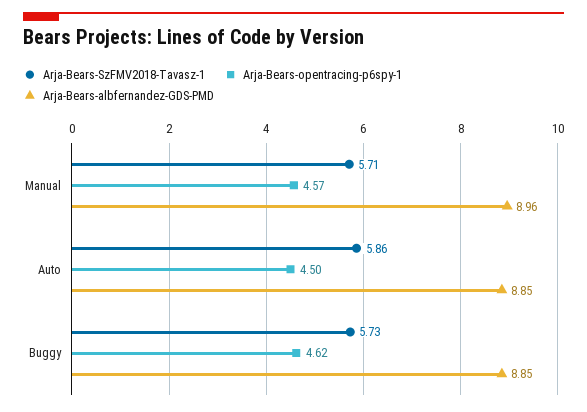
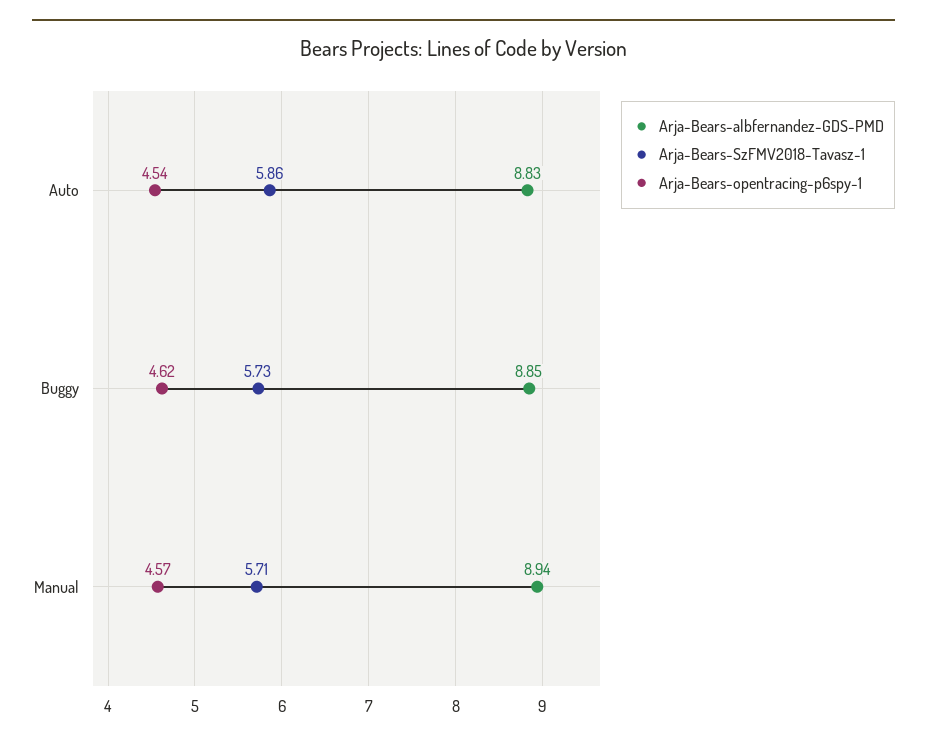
Arja-Bears-albfernandez-GDS-PMD, Manual: 8.96 -> 8.94
Arja-Bears-opentracing-p6spy-1, Auto: 4.5 -> 4.54
Arja-Bears-albfernandez-GDS-PMD, Auto: 8.85 -> 8.83

